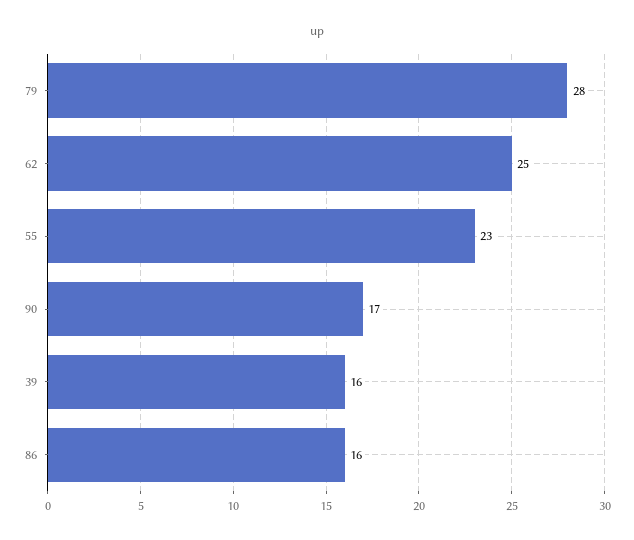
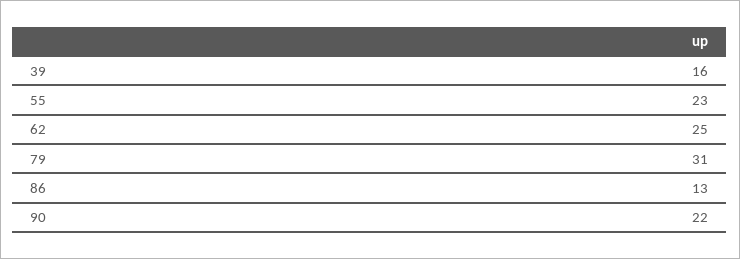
79: 28 -> 31
90: 17 -> 22
86: 16 -> 13

